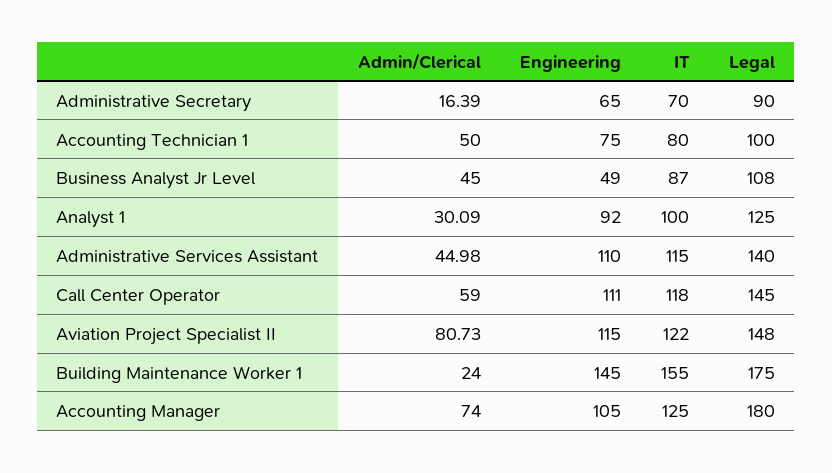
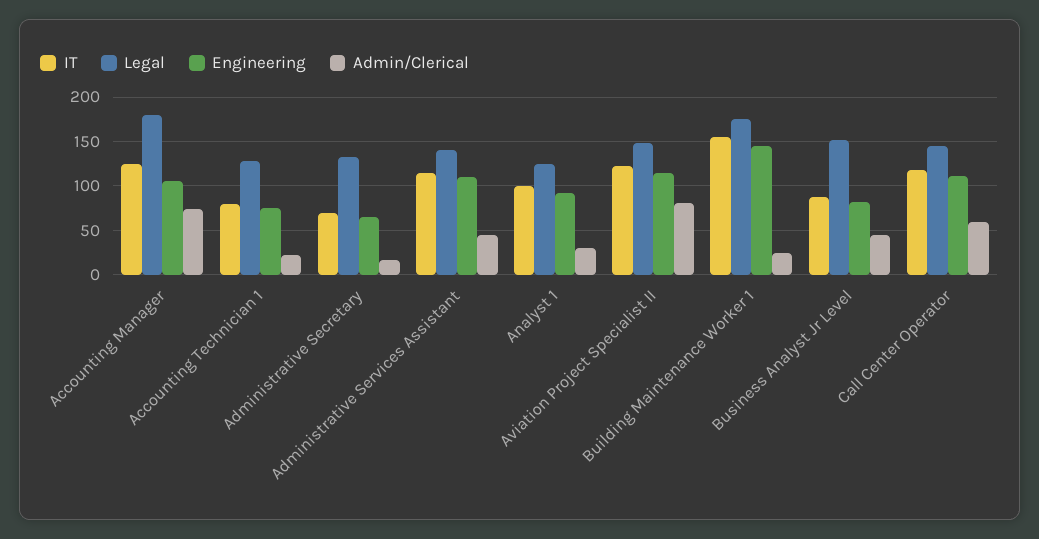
Legal, Administrative Secretary: 90 -> 130
Admin/Clerical, Accounting Technician 1: 50 -> 20
Legal, Accounting Technician 1: 100 -> 130
Engineering, Business Analyst Jr Level: 49 -> 80
Legal, Business Analyst Jr Level: 108 -> 150

